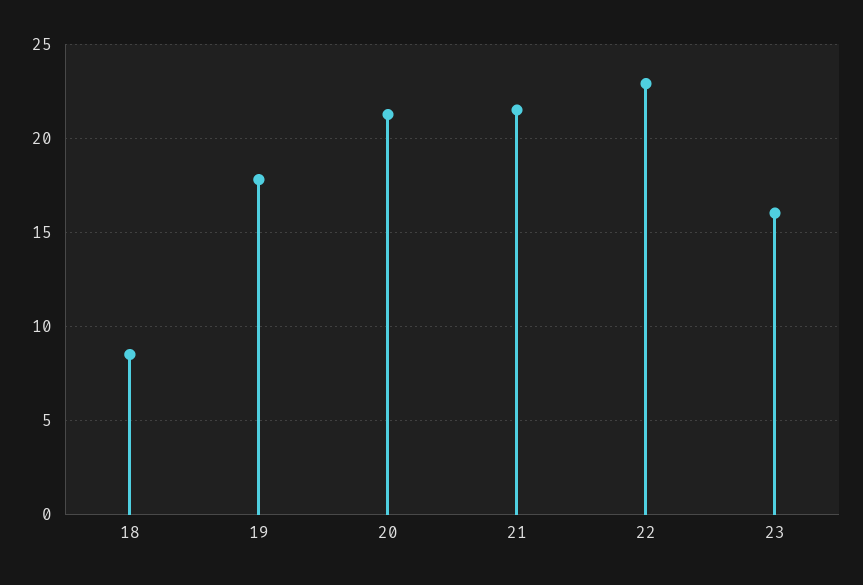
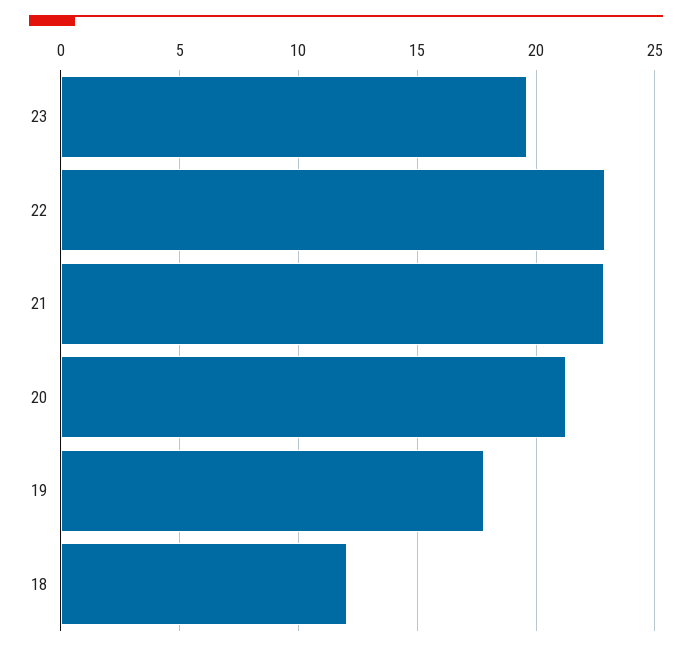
18: 8.5 -> 12
21: 21.5 -> 23
23: 16 -> 19.5

